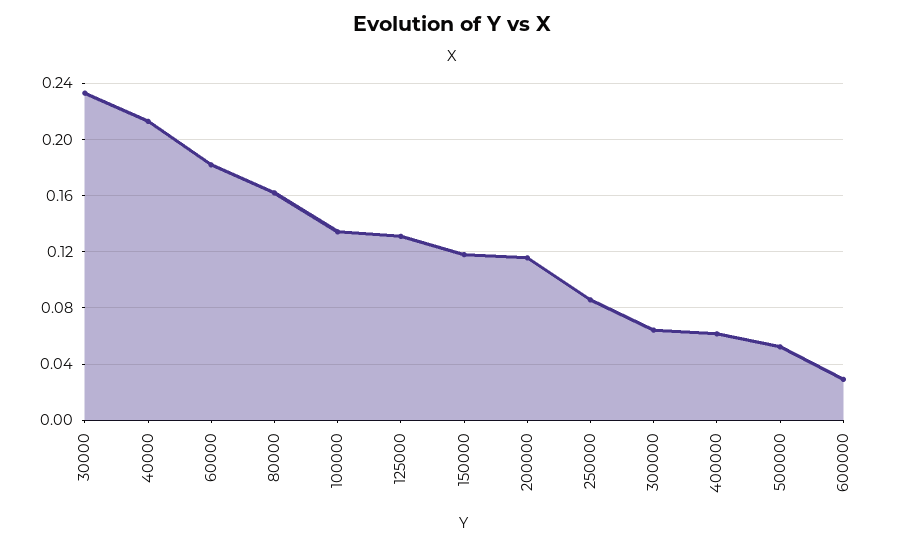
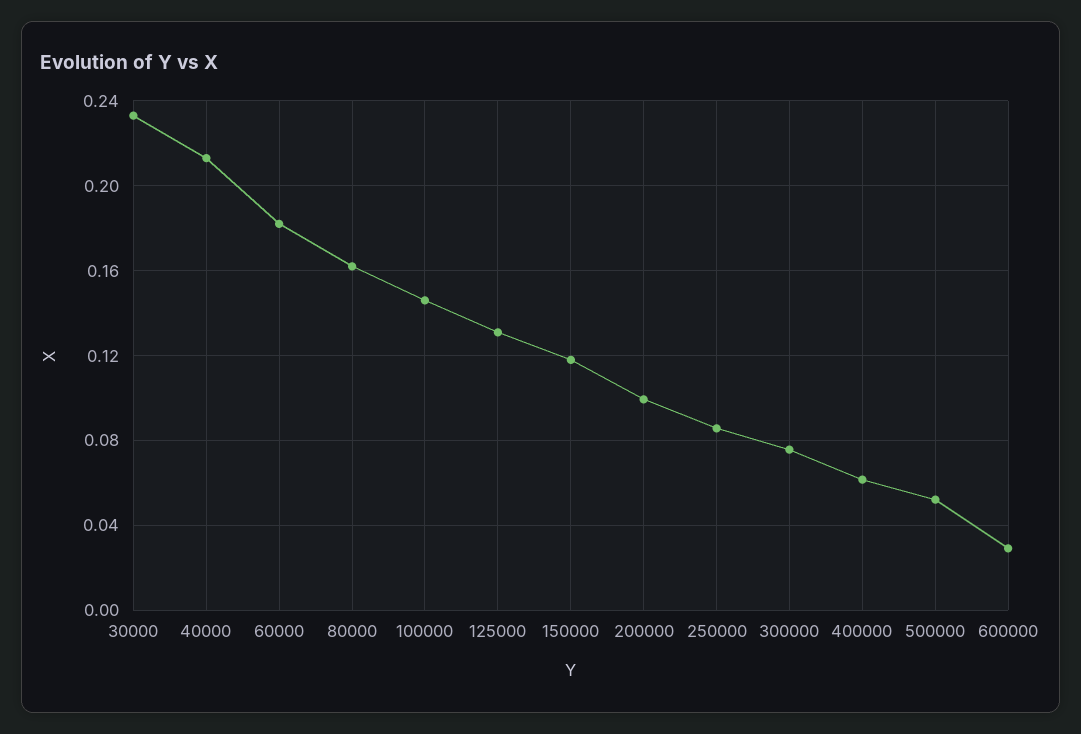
100000: 0.135 -> 0.145
200000: 0.115 -> 0.1
300000: 0.065 -> 0.075

